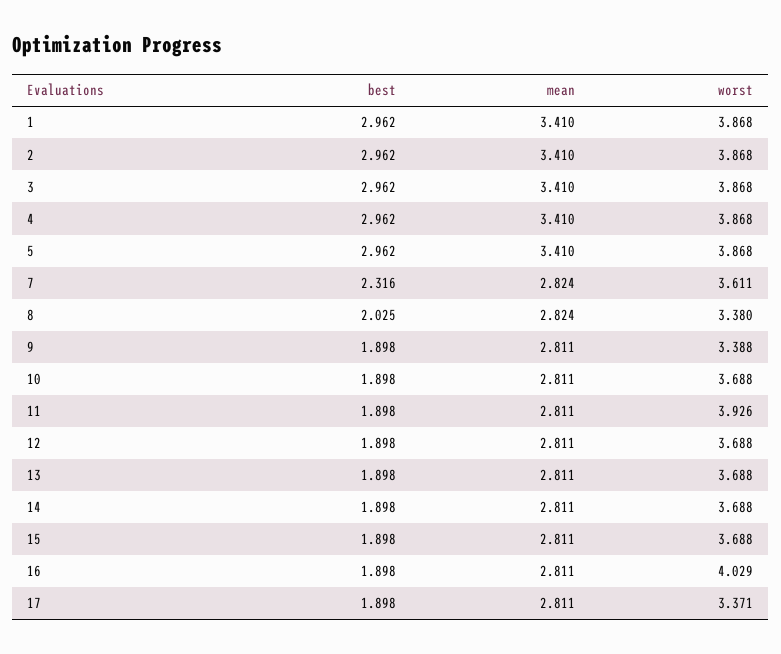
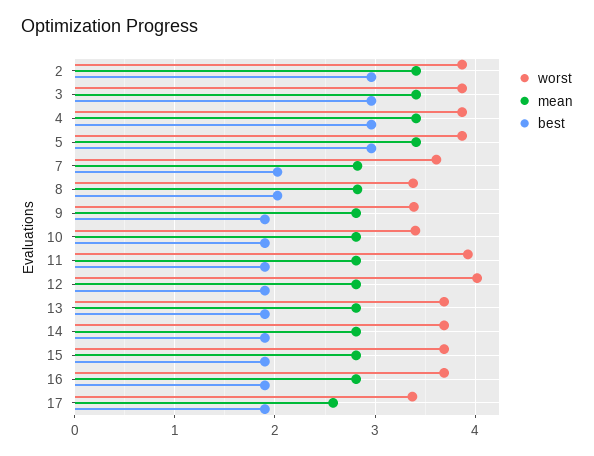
best, 1: 2.962 -> none
mean, 1: 3.41 -> none
worst, 1: 3.868 -> none
best, 7: 2.316 -> 2
worst, 10: 3.688 -> 3.4
worst, 12: 3.688 -> 4
worst, 16: 4.029 -> 3.7
mean, 17: 2.811 -> 2.6

